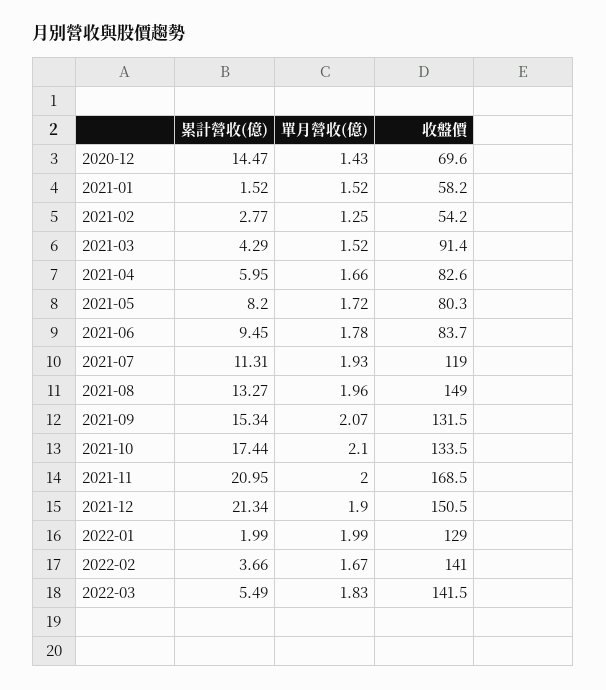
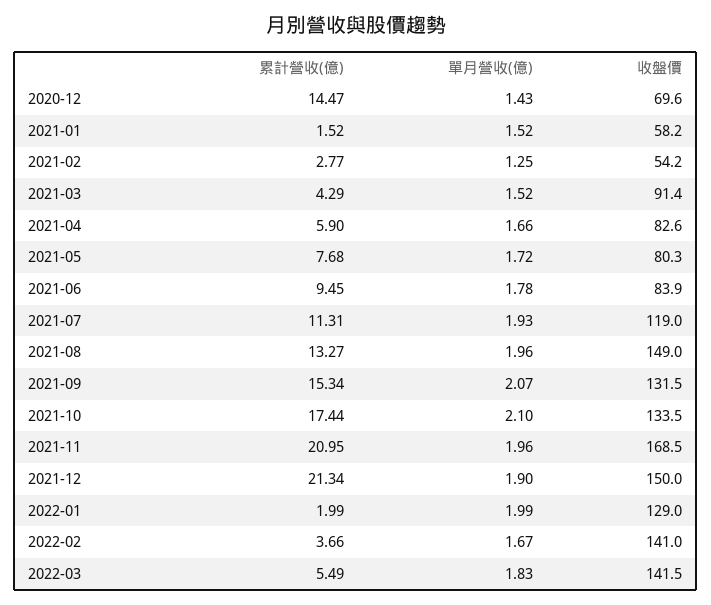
累計營收(億), 2021-04: 5.95 -> 5.9
累計營收(億), 2021-05: 8.2 -> 7.68
收盤價, 2021-06: 83.7 -> 83.9
單月營收(億), 2021-11: 2 -> 1.96
收盤價, 2021-12: 150.5 -> 150

